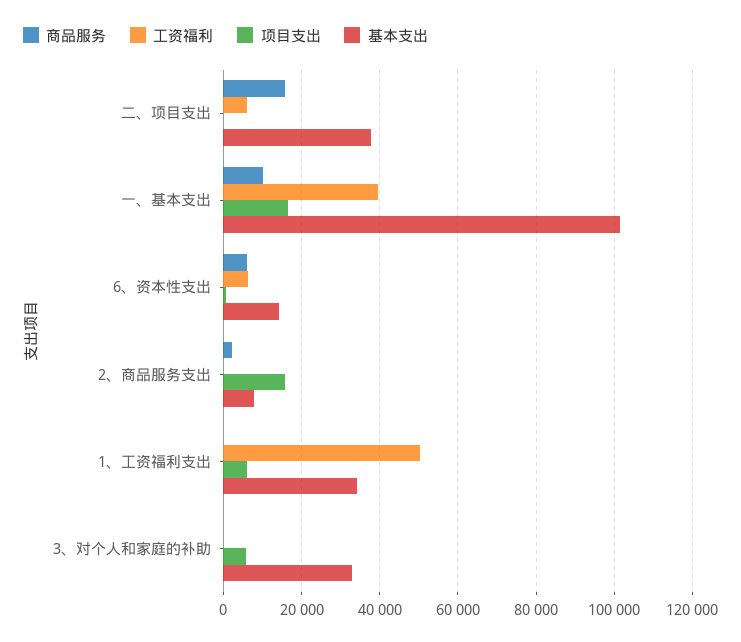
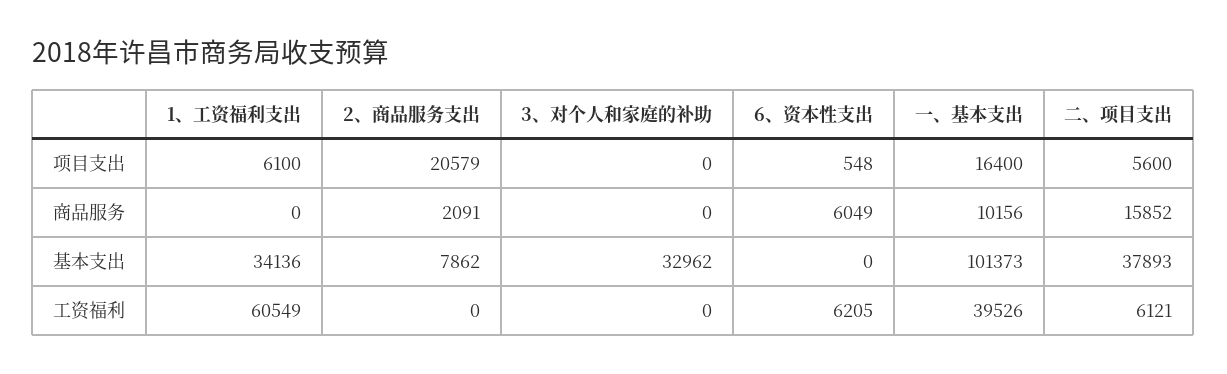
项目支出, 二、项目支出: 0 -> 5600
基本支出, 6、资本性支出: 14000 -> 0
项目支出, 2、商品服务支出: 16000 -> 20579
工资福利, 1、工资福利支出: 50000 -> 60549
项目支出, 3、对个人和家庭的补助: 6000 -> 0

